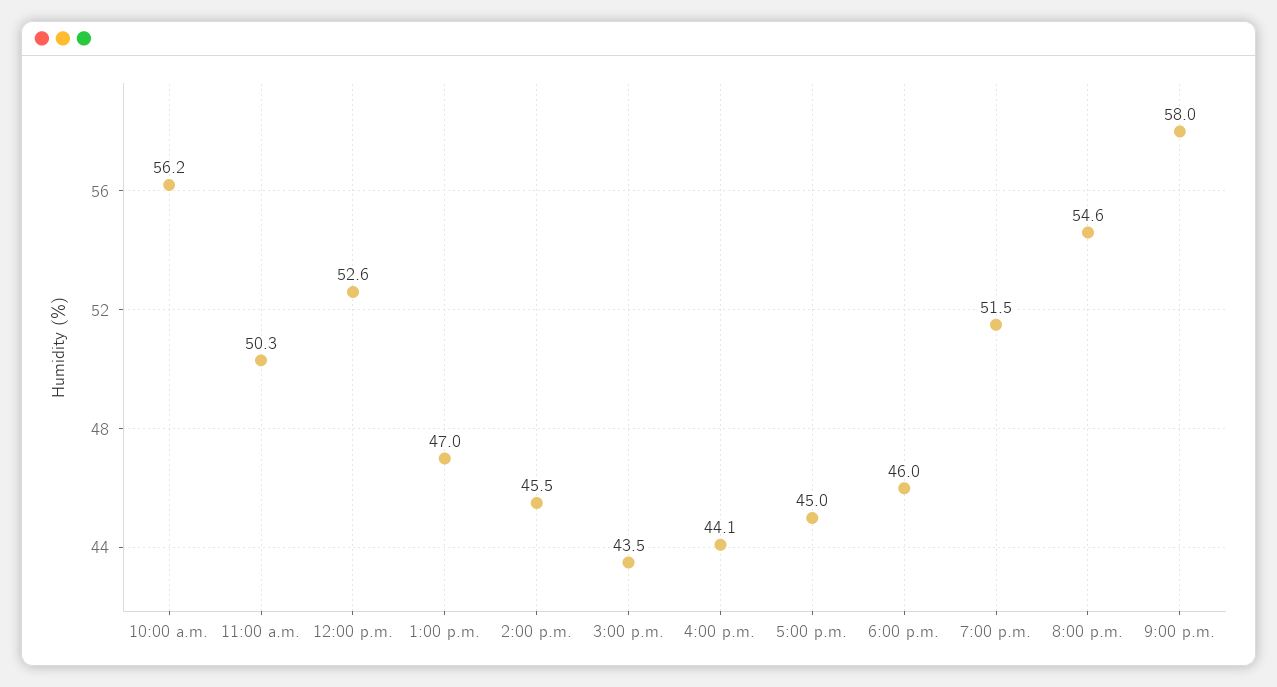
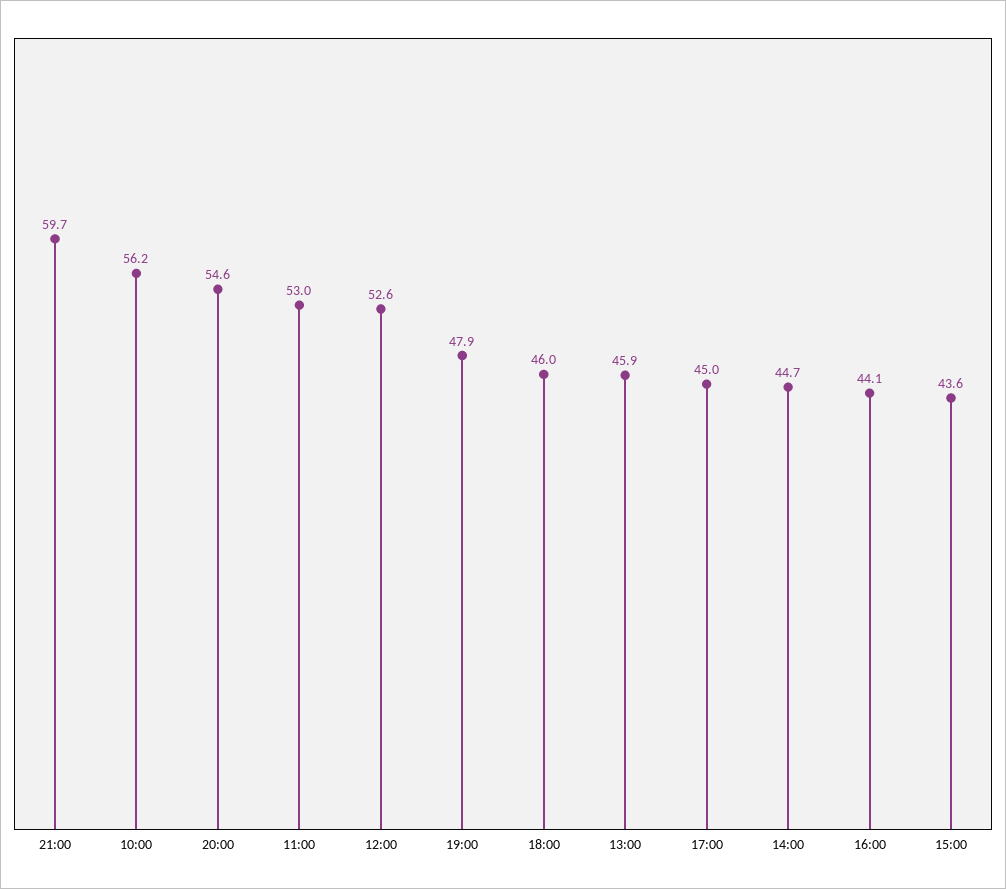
11:00 a.m.: 50.3 -> 53
1:00 p.m.: 47 -> 45.9
2:00 p.m.: 45.5 -> 44.7
3:00 p.m.: 43.5 -> 43.6
7:00 p.m.: 51.5 -> 47.9
9:00 p.m.: 58 -> 59.7

